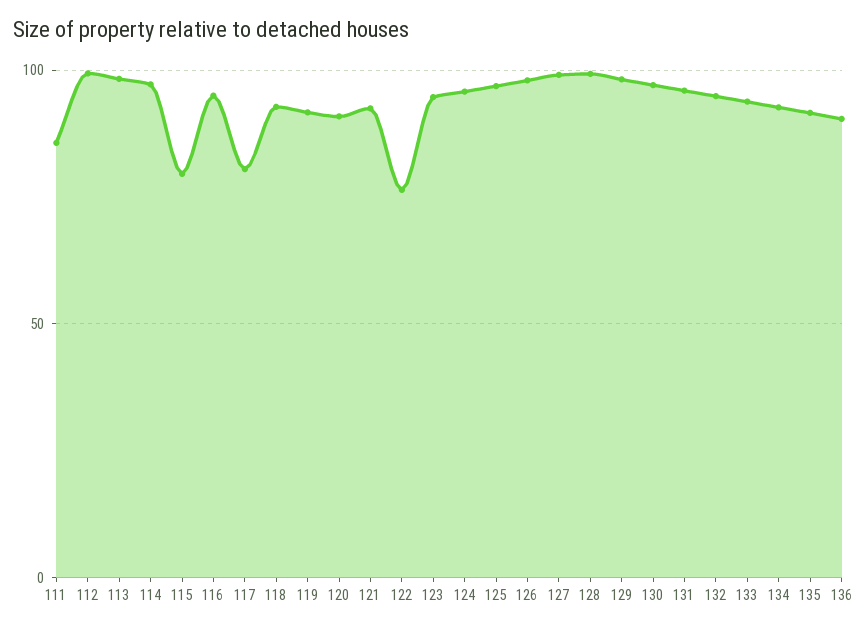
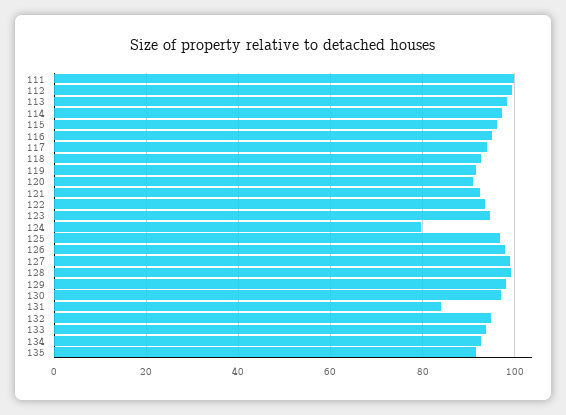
111: 85 -> 100
115: 80 -> 96
117: 80 -> 94
122: 75 -> 94
124: 95 -> 80
131: 95 -> 84
136: 90 -> none

